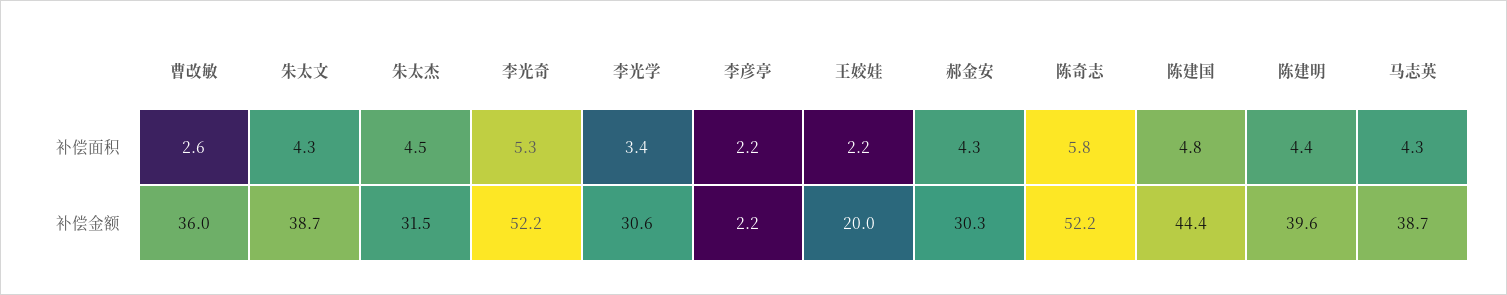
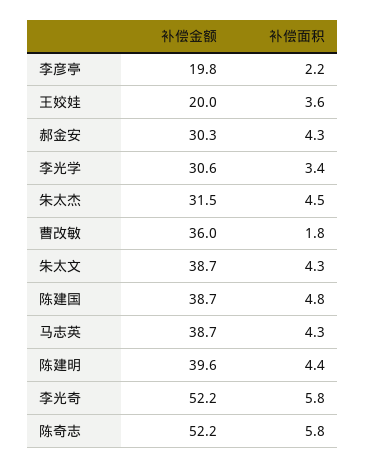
曹改敏, 补偿面积: 2.6 -> 1.8
李光奇, 补偿面积: 5.3 -> 5.8
王姣娃, 补偿面积: 2.2 -> 3.6
李彦亭, 补偿金额: 2.2 -> 19.8
陈建国, 补偿金额: 44.4 -> 38.7

